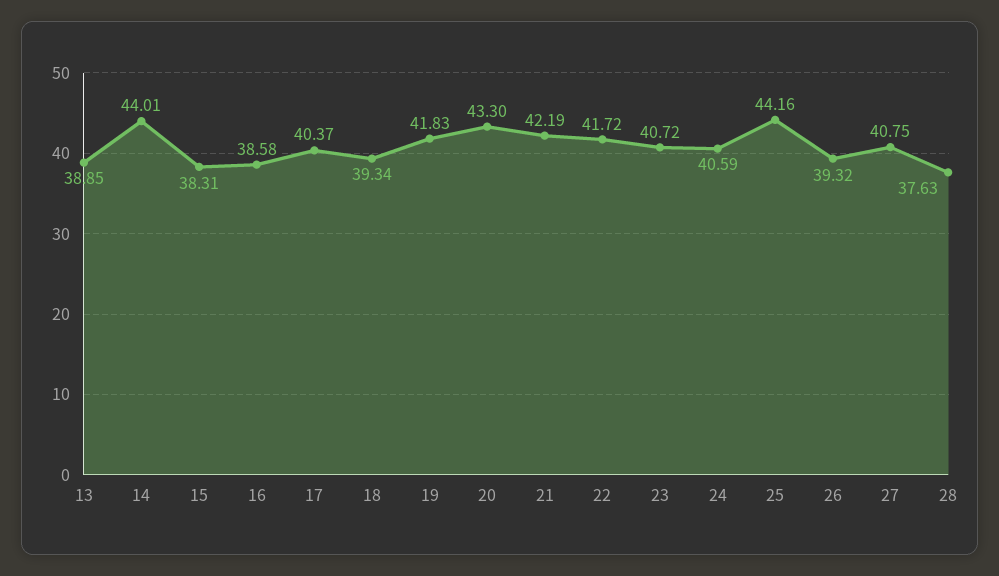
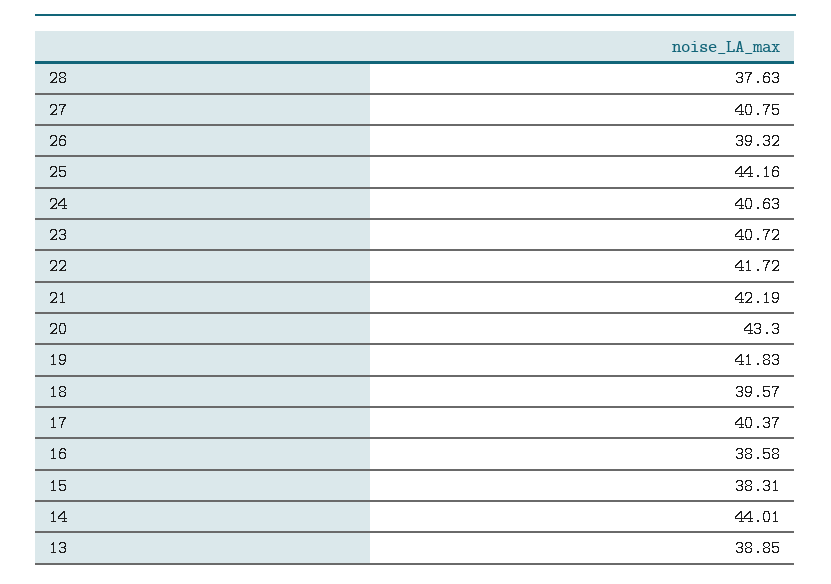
18: 39.34 -> 39.57
24: 40.59 -> 40.63

